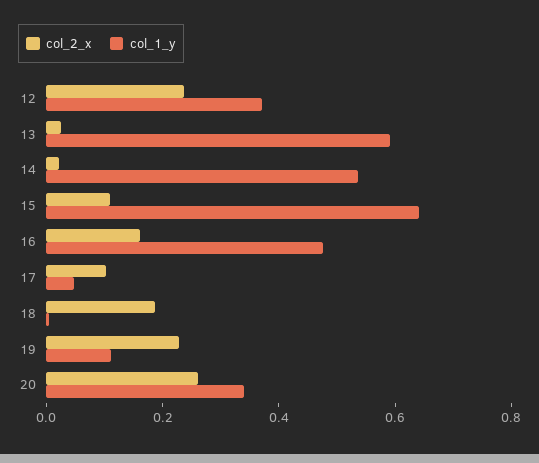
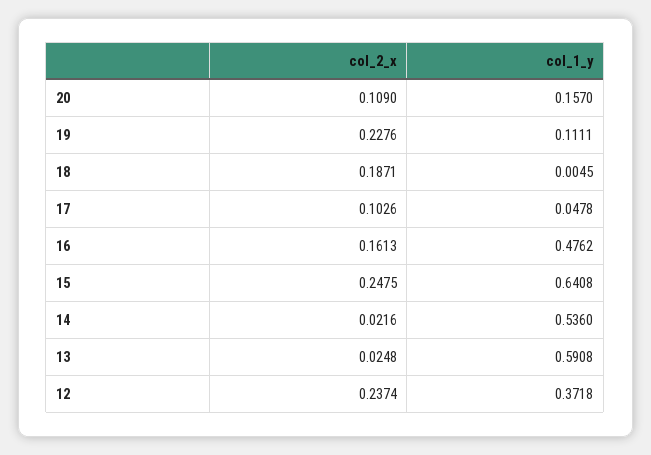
col_2_x, 15: 0.1 -> 0.2475
col_2_x, 20: 0.25 -> 0.109
col_1_y, 20: 0.35 -> 0.157

